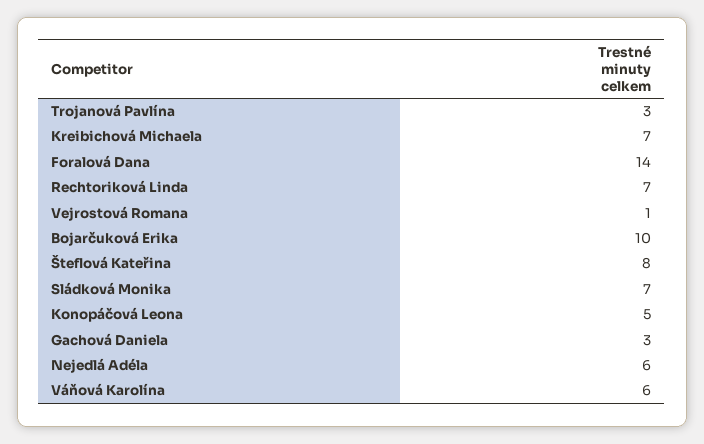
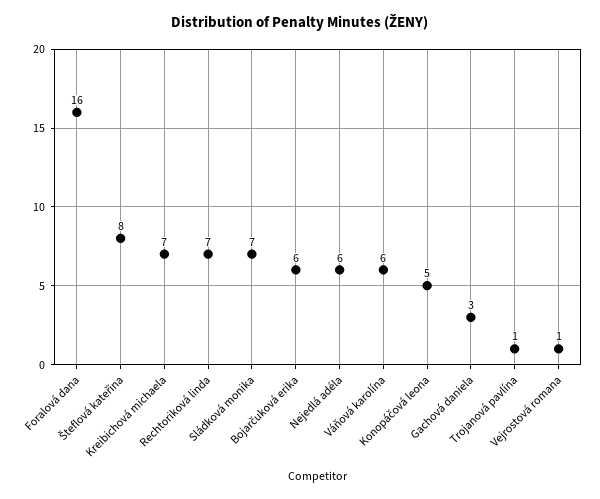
Trojanová Pavlína: 3 -> 1
Foralová Dana: 14 -> 16
Bojarčuková Erika: 10 -> 6

